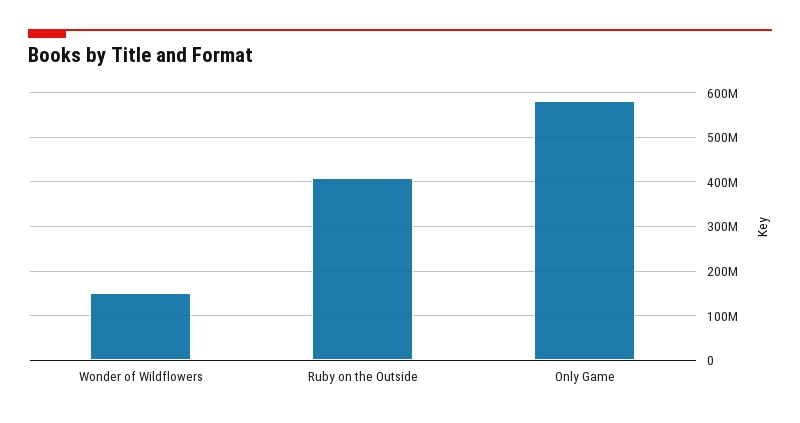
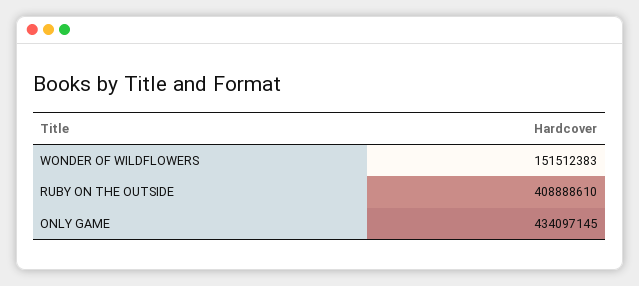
Only Game: 580000000 -> 434097145

